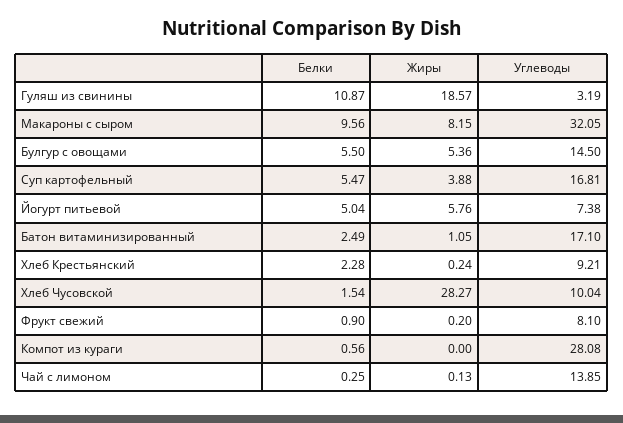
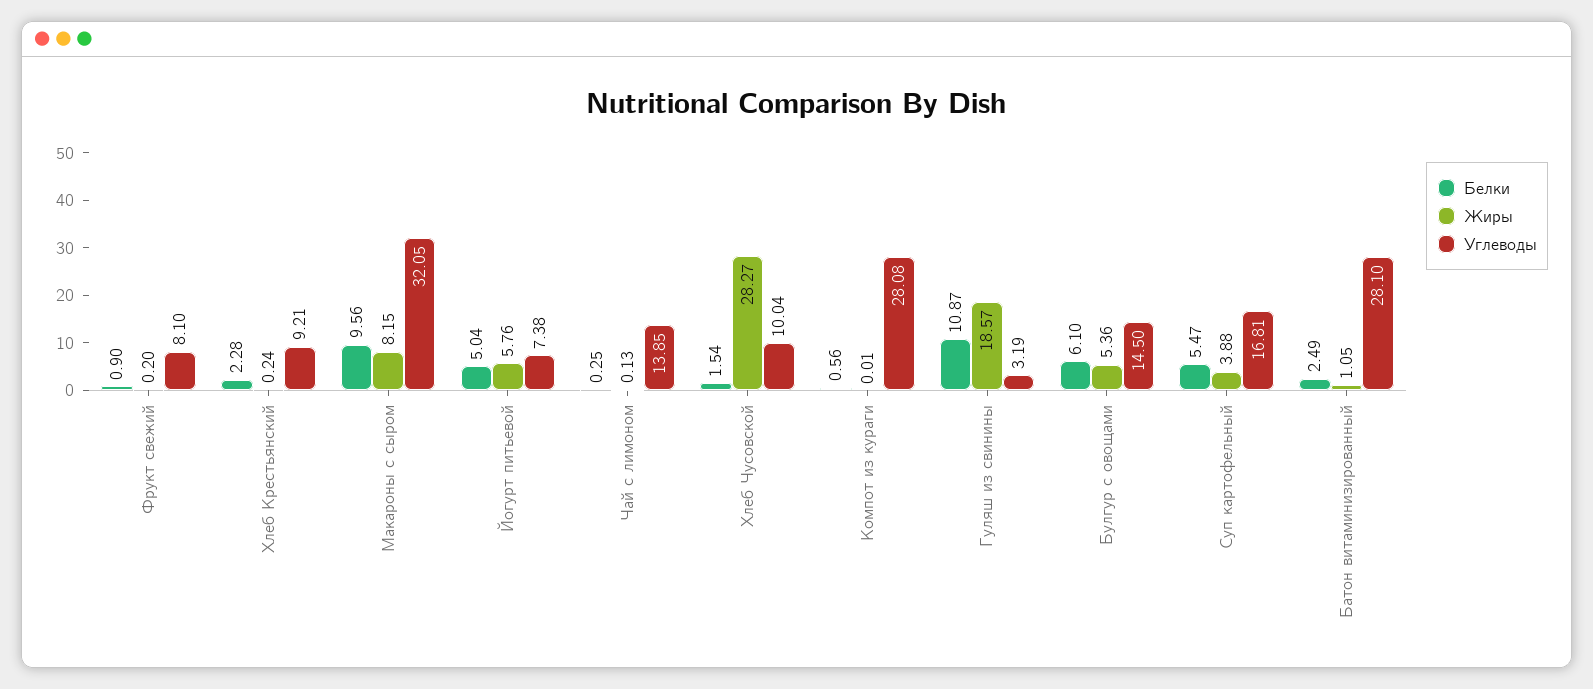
Белки, Булгур с овощами: 5.5 -> 6.1
Углеводы, Батон витаминизированный: 17.1 -> 28.1
Жиры, Компот из кураги: 0 -> 0.01

